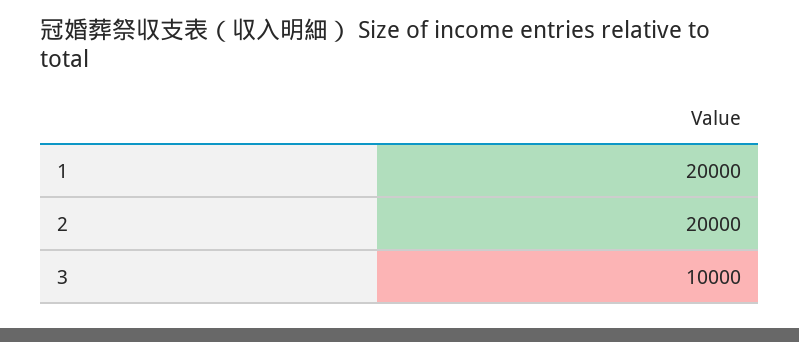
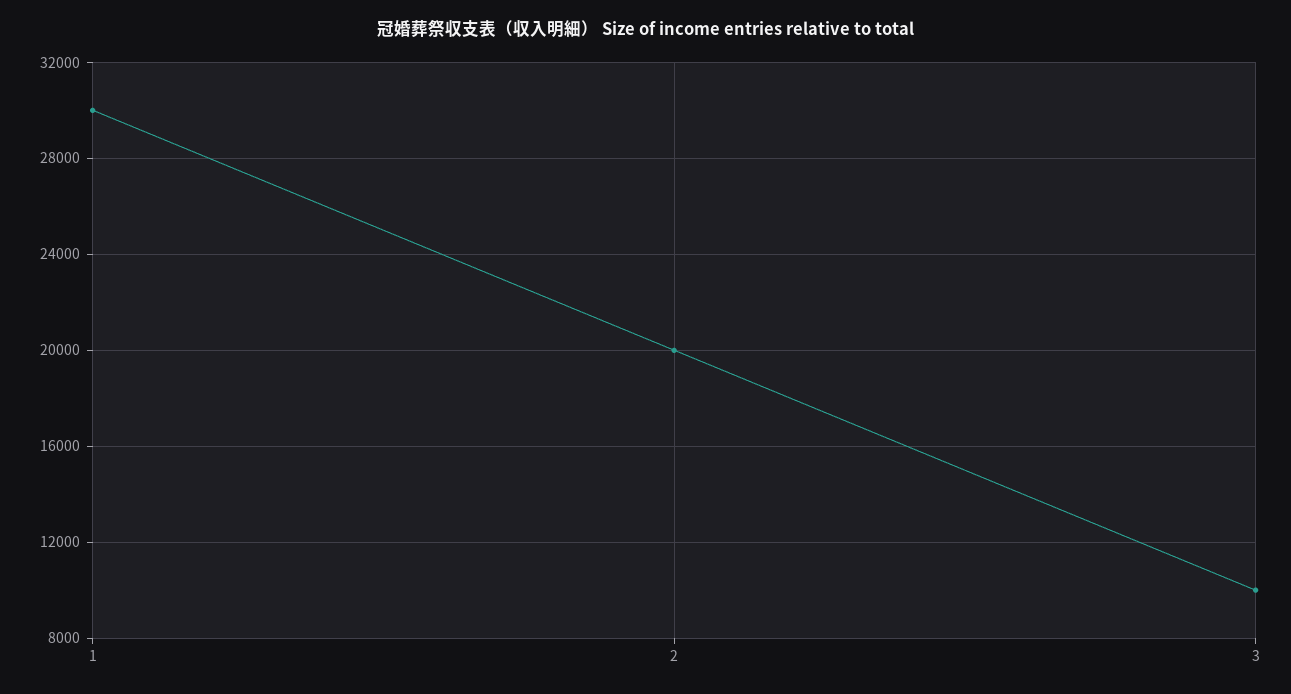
1: 20000 -> 30000

